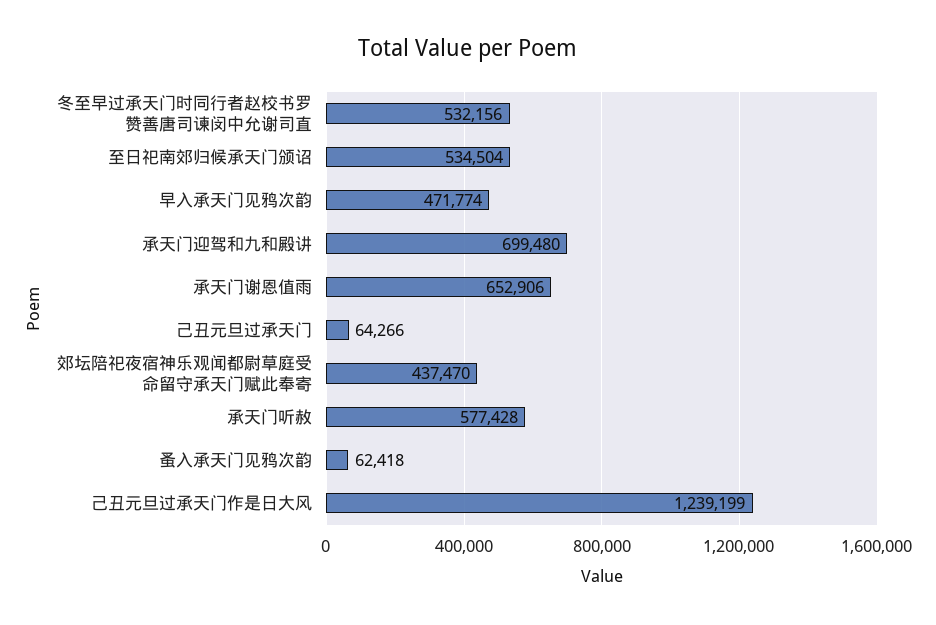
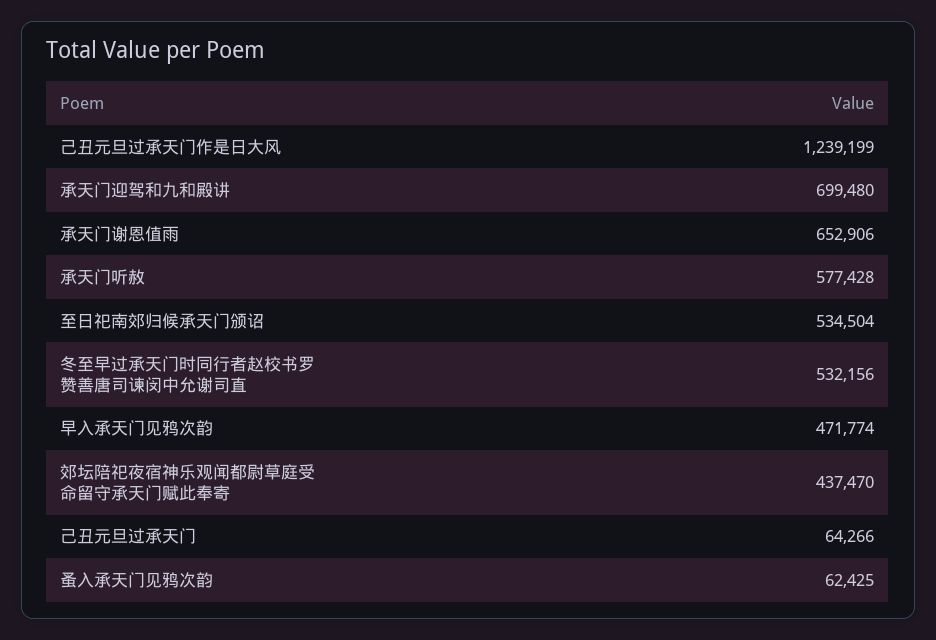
蚤入承天门见鸦次韵: 62418 -> 62425

